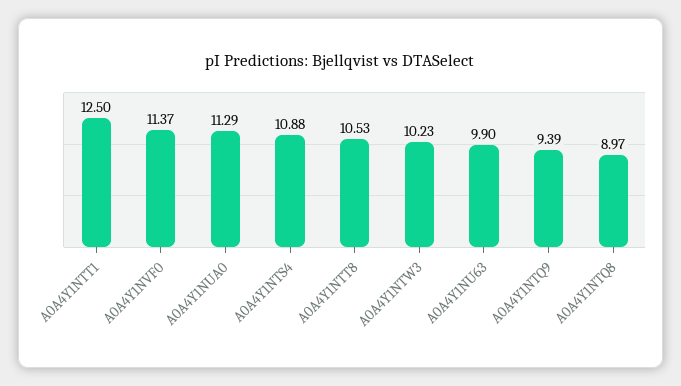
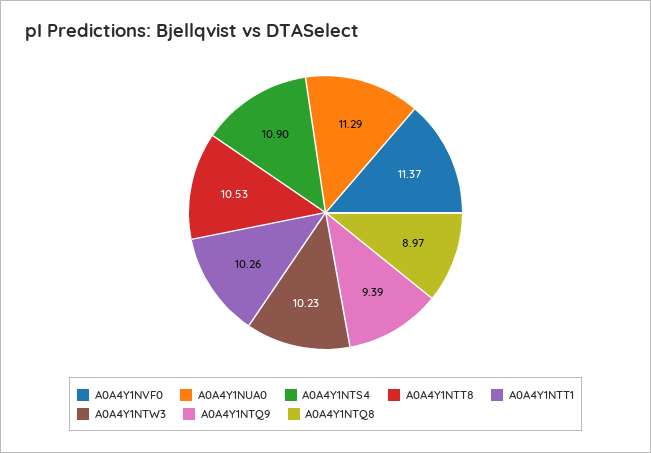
A0A4Y1NTT1: 12.5 -> 10.26
A0A4Y1NTS4: 10.88 -> 10.9
A0A4Y1NU63: 9.9 -> none

